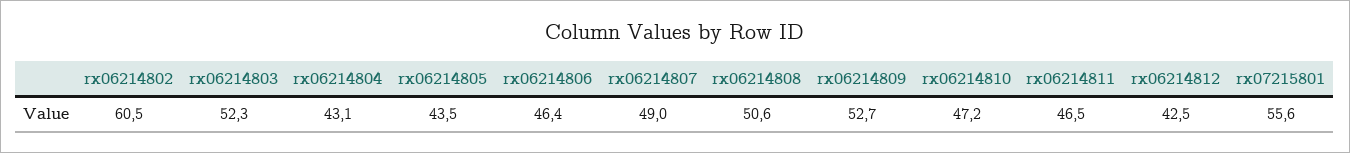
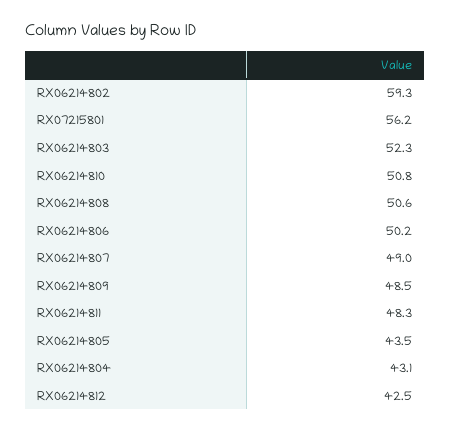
rx06214802: 60.5 -> 59.3
rx06214806: 46.4 -> 50.2
rx06214809: 52.7 -> 48.5
rx06214810: 47.2 -> 50.8
rx06214811: 46.5 -> 48.3
rx07215801: 55.6 -> 56.2

